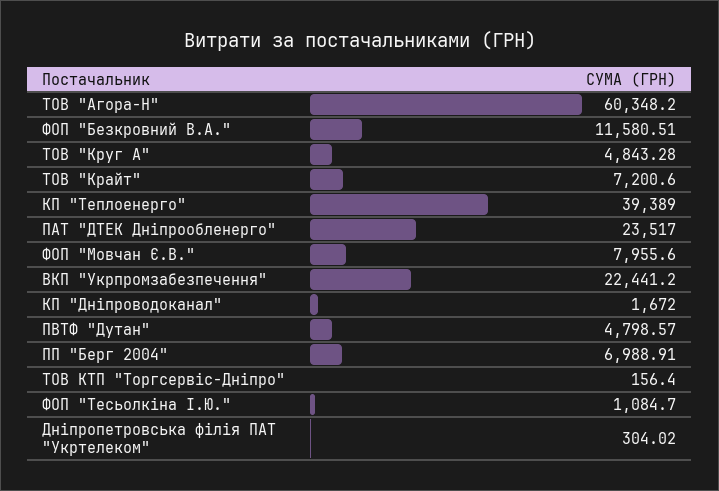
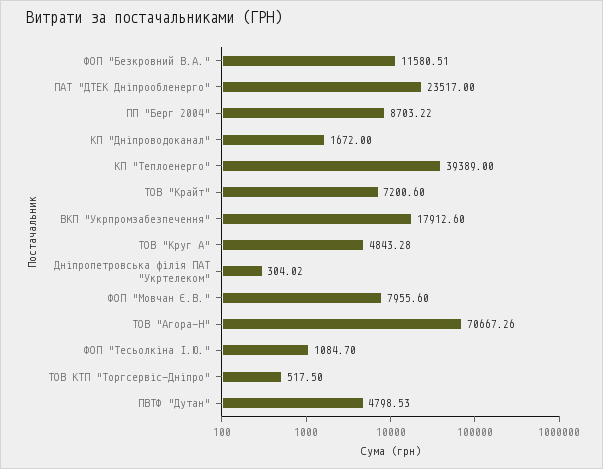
ТОВ "Агора-Н": 60348.2 -> 70667.26
ВКП "Укрпромзабезпечення": 22441.2 -> 17912.6
ПВТФ "Дутан": 4798.57 -> 4798.53
ПП "Берг 2004": 6988.91 -> 8703.22
ТОВ КТП "Торгсервіс-Дніпро": 156.4 -> 517.5

